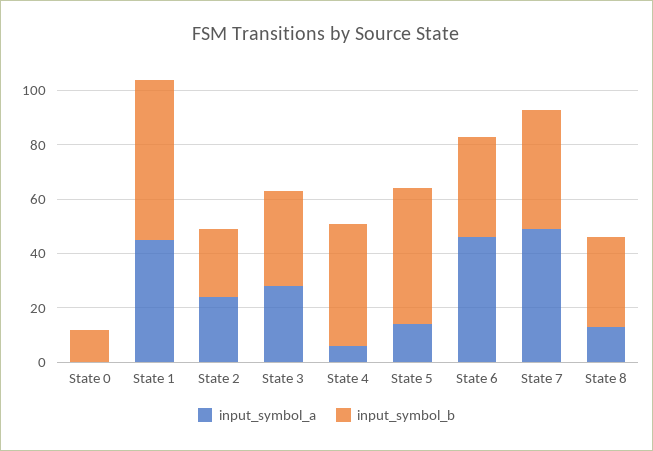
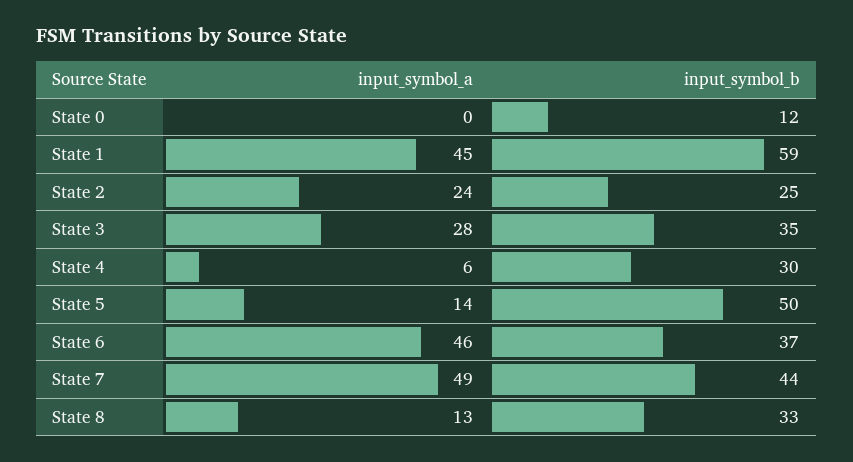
input_symbol_b, State 4: 45 -> 30

